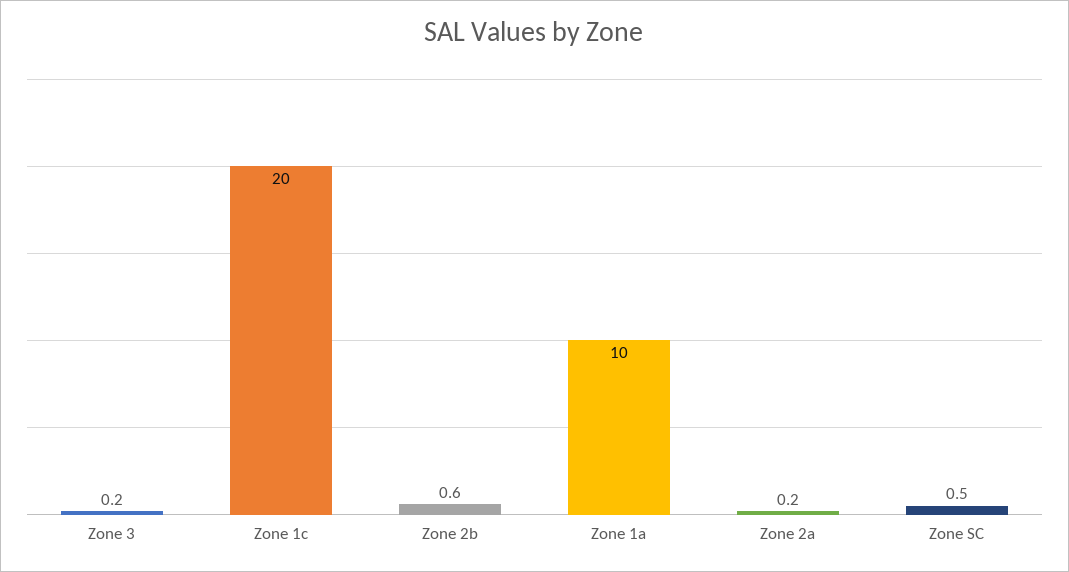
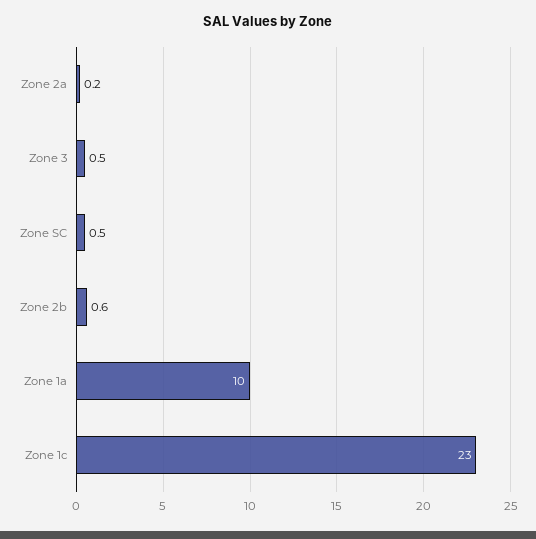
Zone 3: 0.2 -> 0.5
Zone 1c: 20 -> 23

